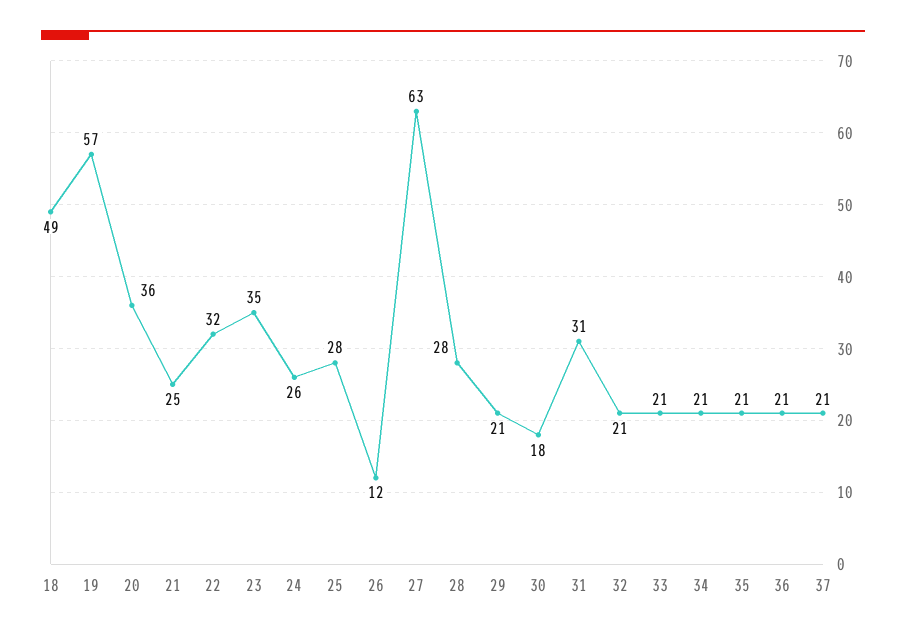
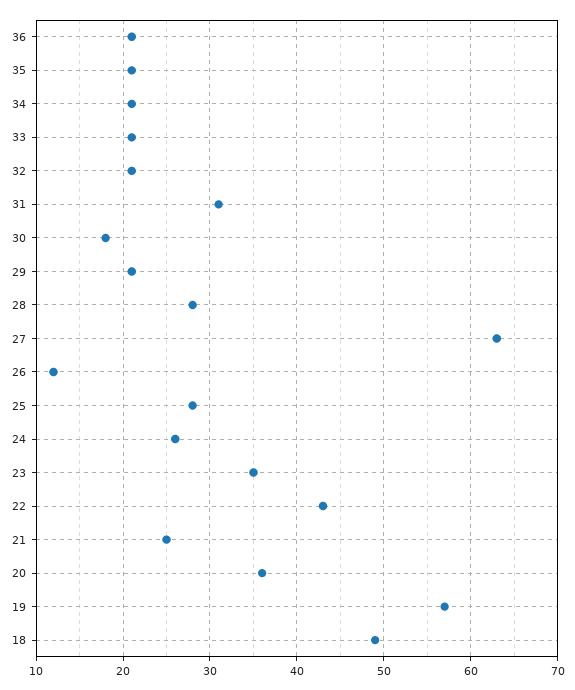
22: 32 -> 43
37: 21 -> none

